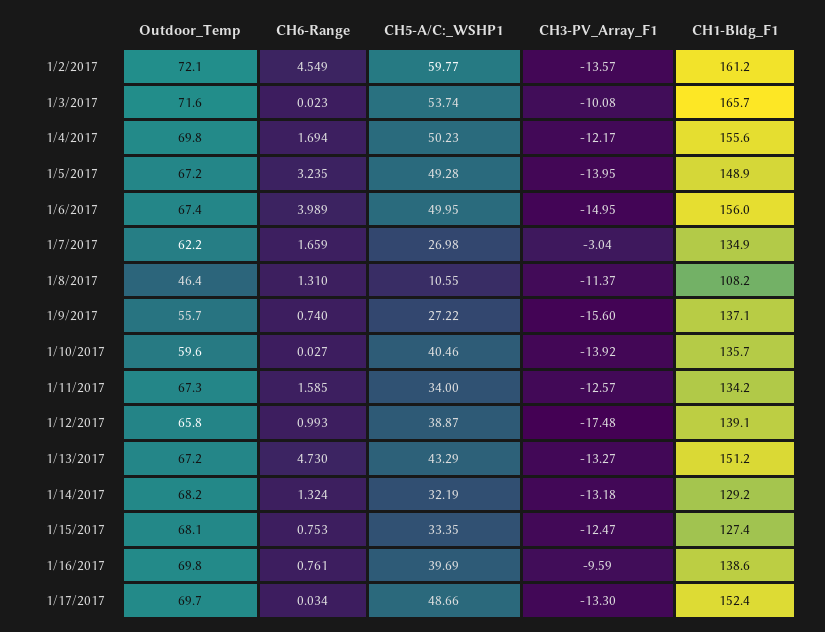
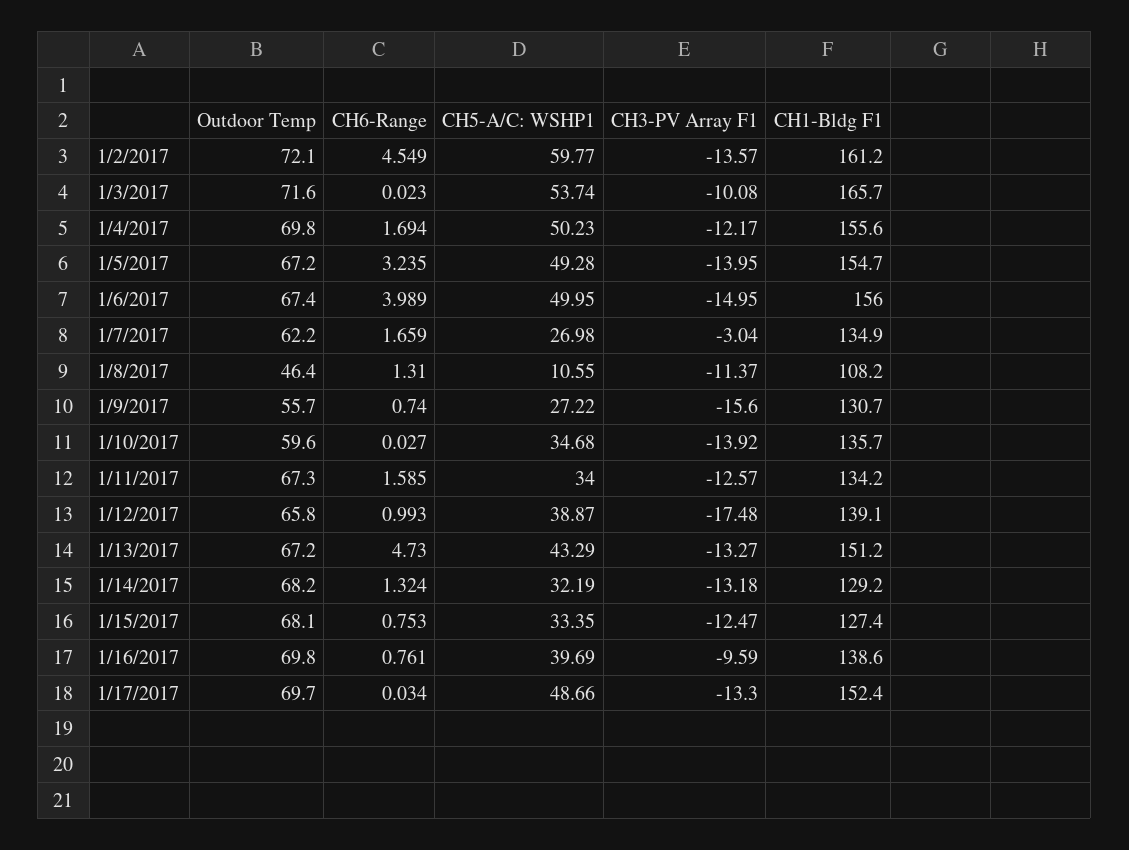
CH1-Bldg_F1, 1/5/2017: 148.9 -> 154.7
CH1-Bldg_F1, 1/9/2017: 137.1 -> 130.7
CH5-A/C:_WSHP1, 1/10/2017: 40.46 -> 34.68

